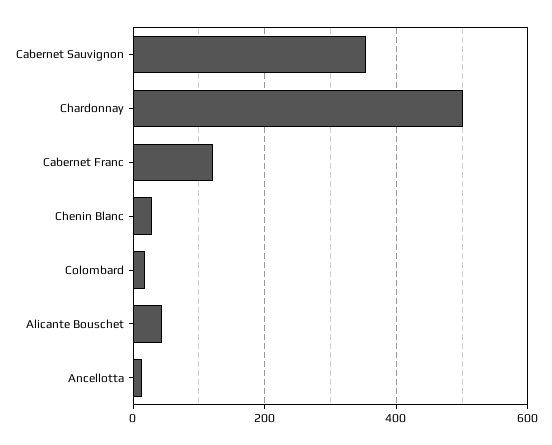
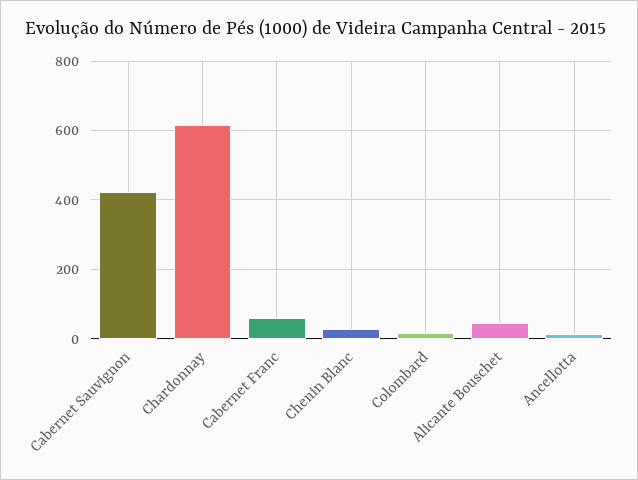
Cabernet Sauvignon: 360 -> 420
Chardonnay: 500 -> 620
Cabernet Franc: 120 -> 60

